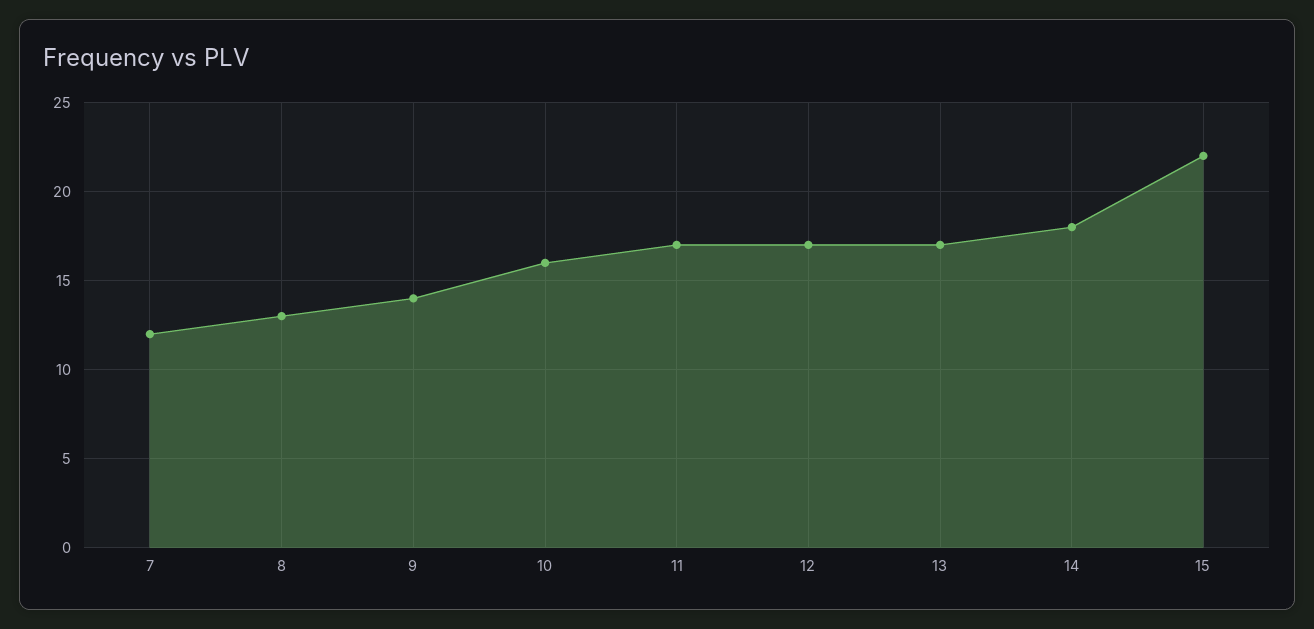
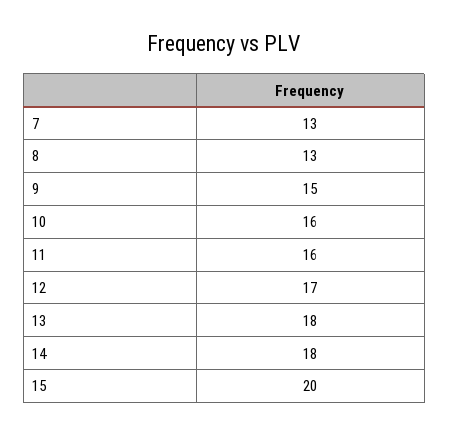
7: 12 -> 13
9: 14 -> 15
11: 17 -> 16
13: 17 -> 18
15: 22 -> 20

